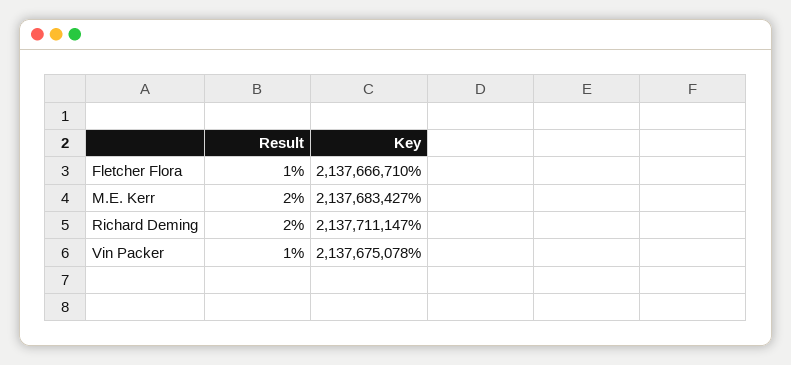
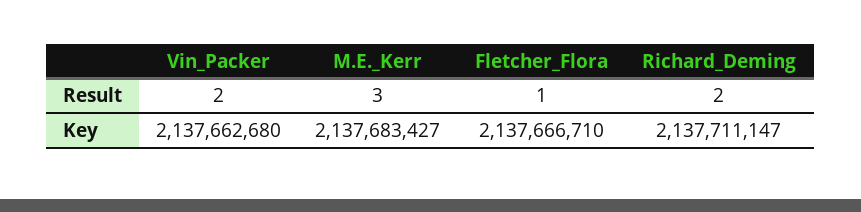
Result, M.E. Kerr: 2 -> 3
Result, Vin Packer: 1 -> 2
Key, Vin Packer: 2137675078 -> 2137662680

